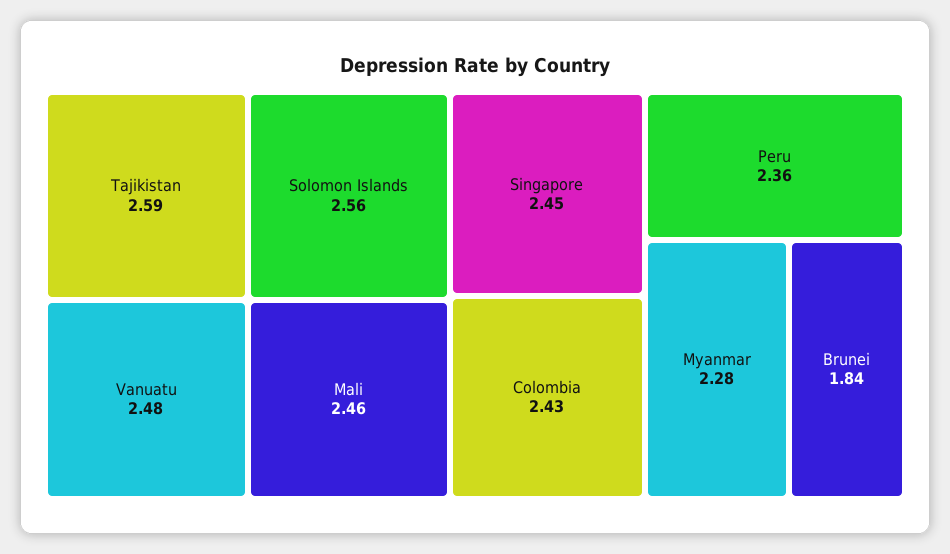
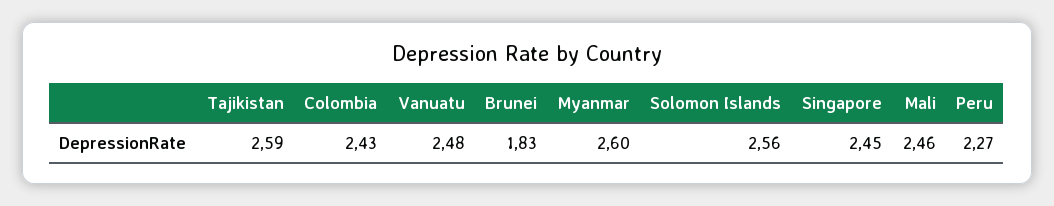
Peru: 2.36 -> 2.27
Myanmar: 2.28 -> 2.6
Brunei: 1.84 -> 1.83

